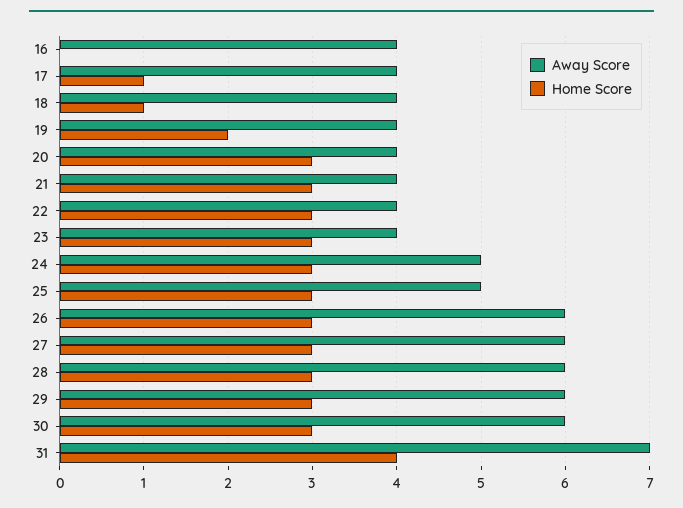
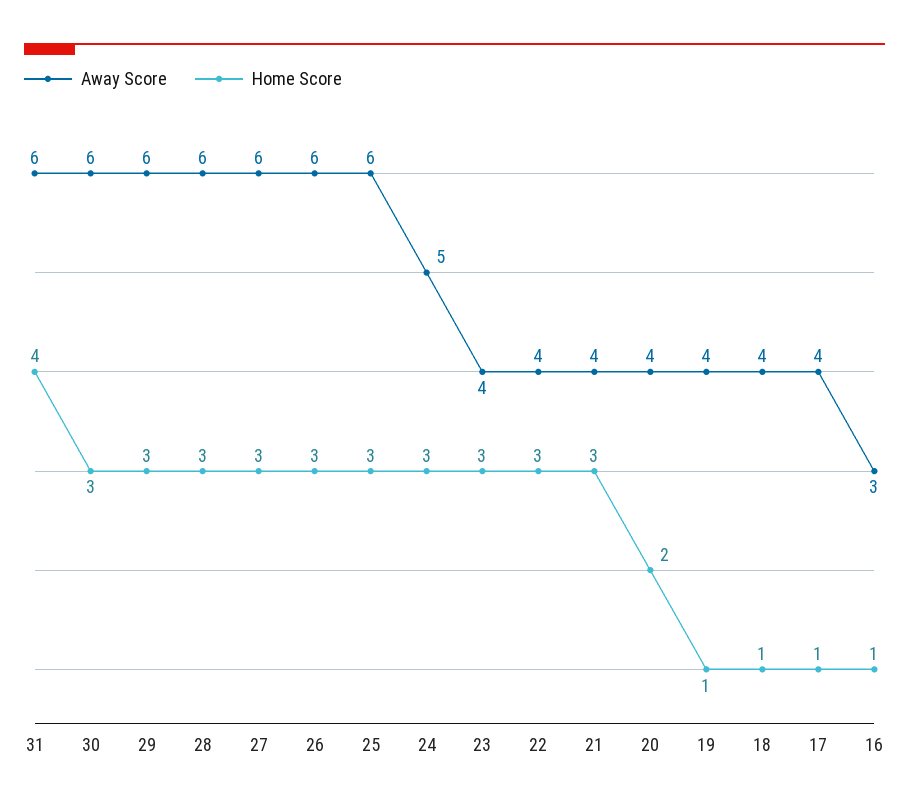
Away Score, 16: 4 -> 3
Home Score, 16: 0 -> 1
Home Score, 19: 2 -> 1
Home Score, 20: 3 -> 2
Away Score, 25: 5 -> 6
Away Score, 31: 7 -> 6

